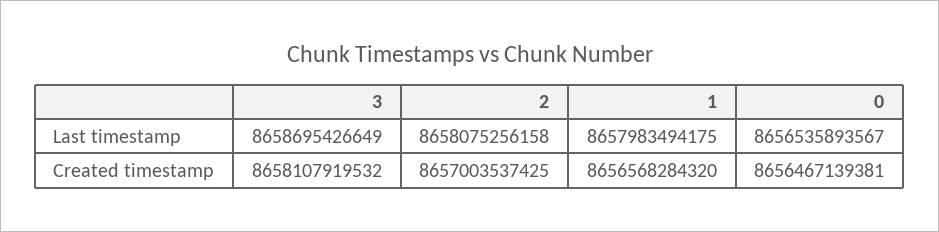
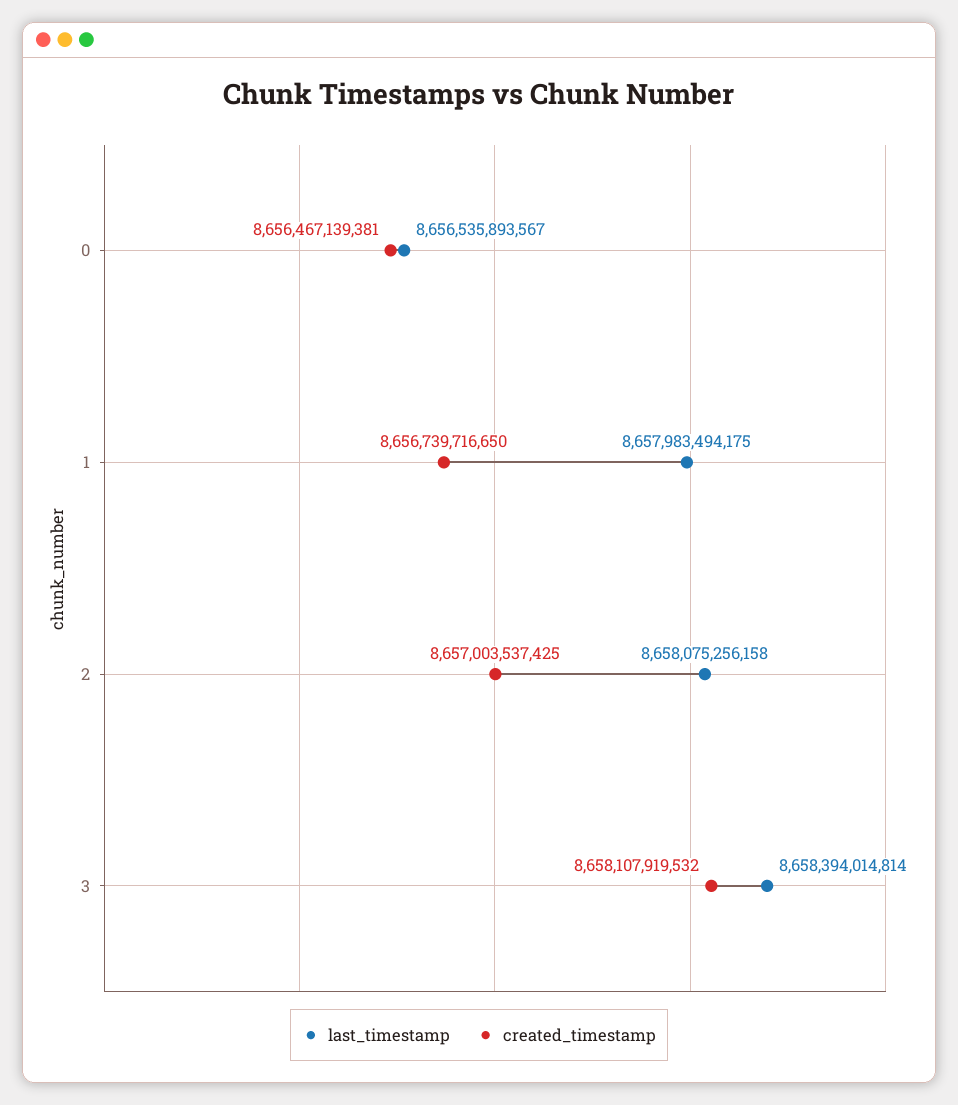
Last timestamp, 3: 8658695426649 -> 8658394014814
Created timestamp, 1: 8656568284320 -> 8656739716650

